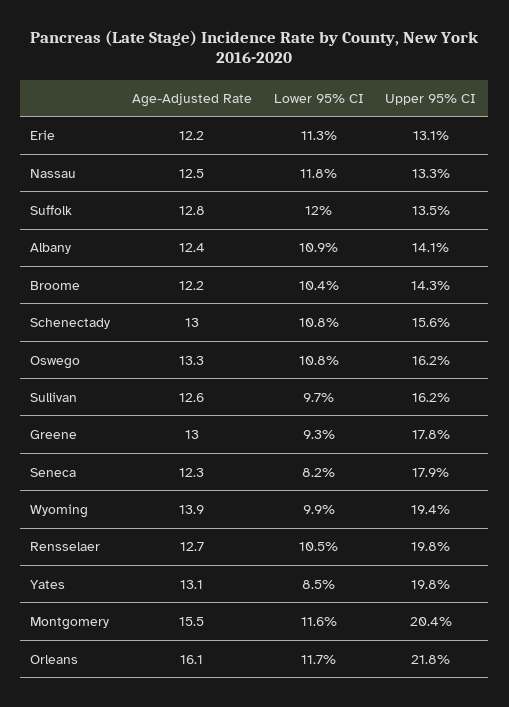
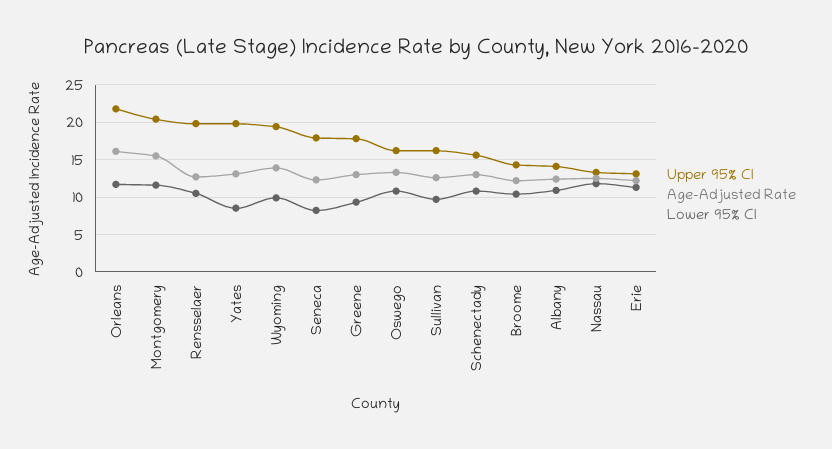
Age-Adjusted Rate, Suffolk: 12.8 -> none
Lower 95% CI, Suffolk: 12 -> none
Upper 95% CI, Suffolk: 13.5 -> none

